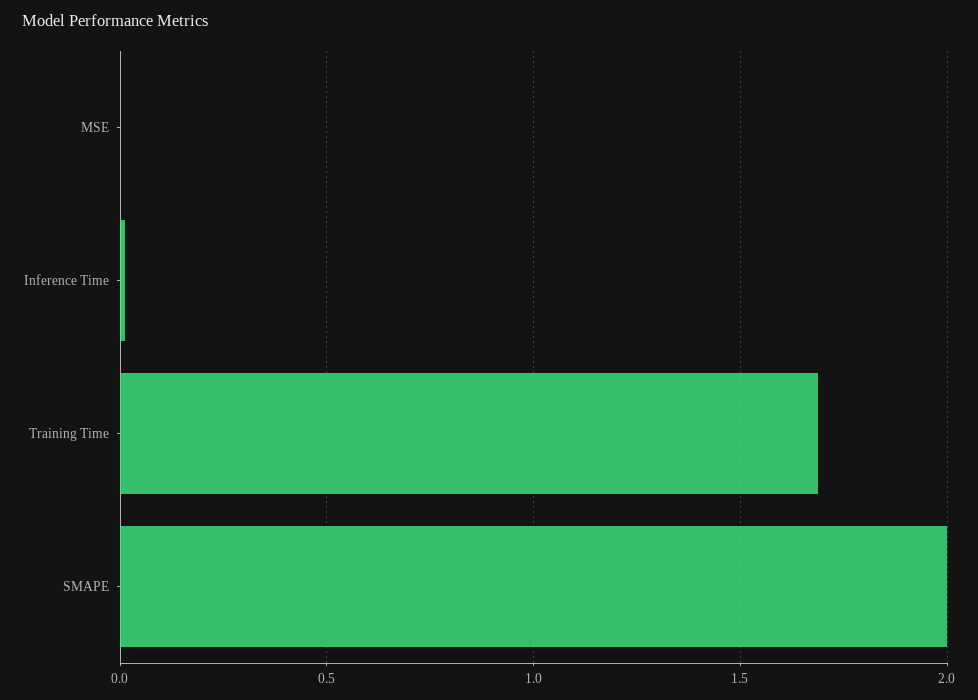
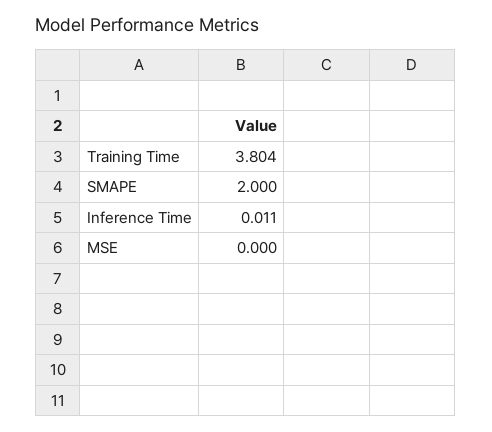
Training Time: 1.7 -> 3.804

